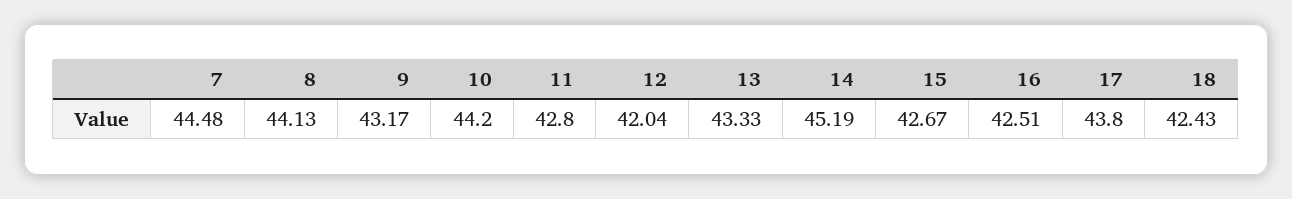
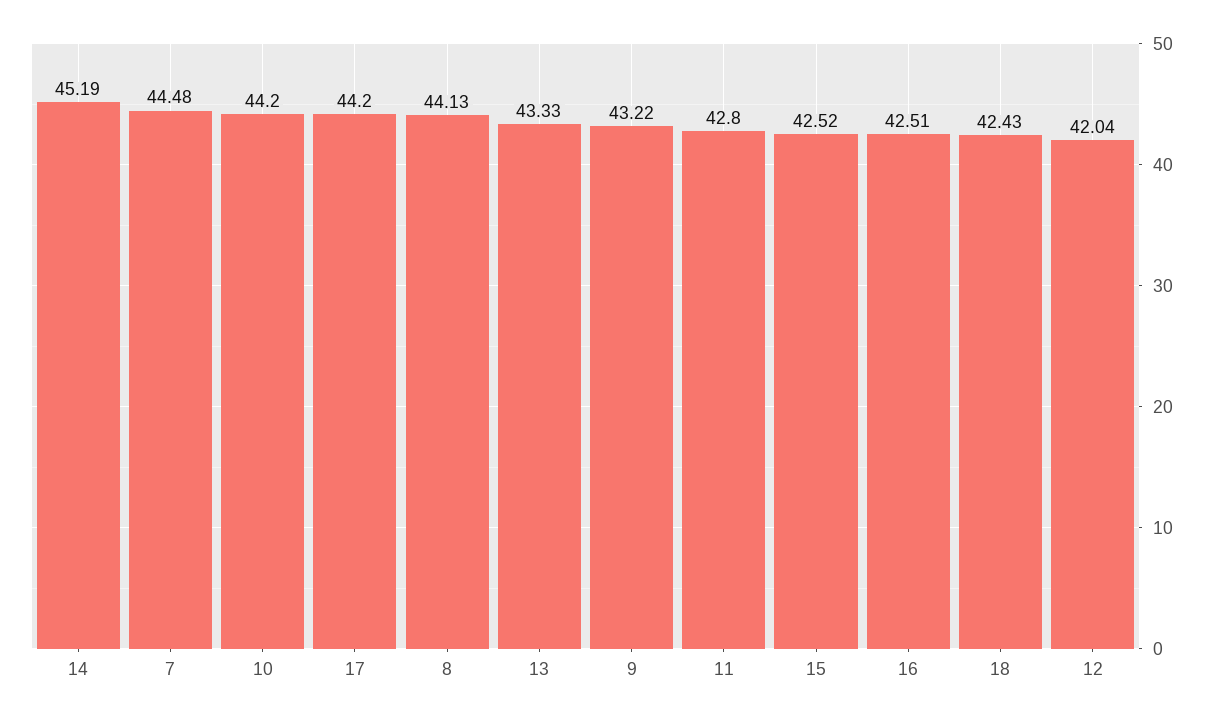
9: 43.17 -> 43.22
15: 42.67 -> 42.52
17: 43.8 -> 44.2

